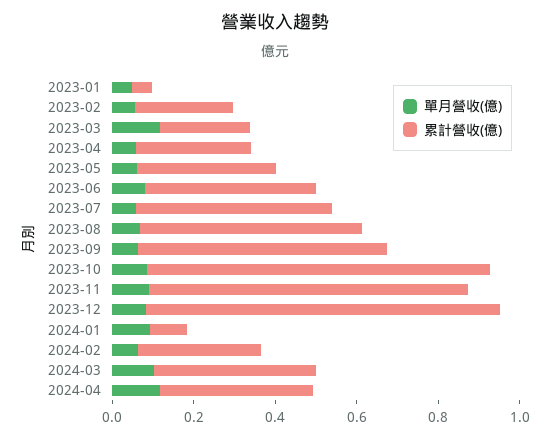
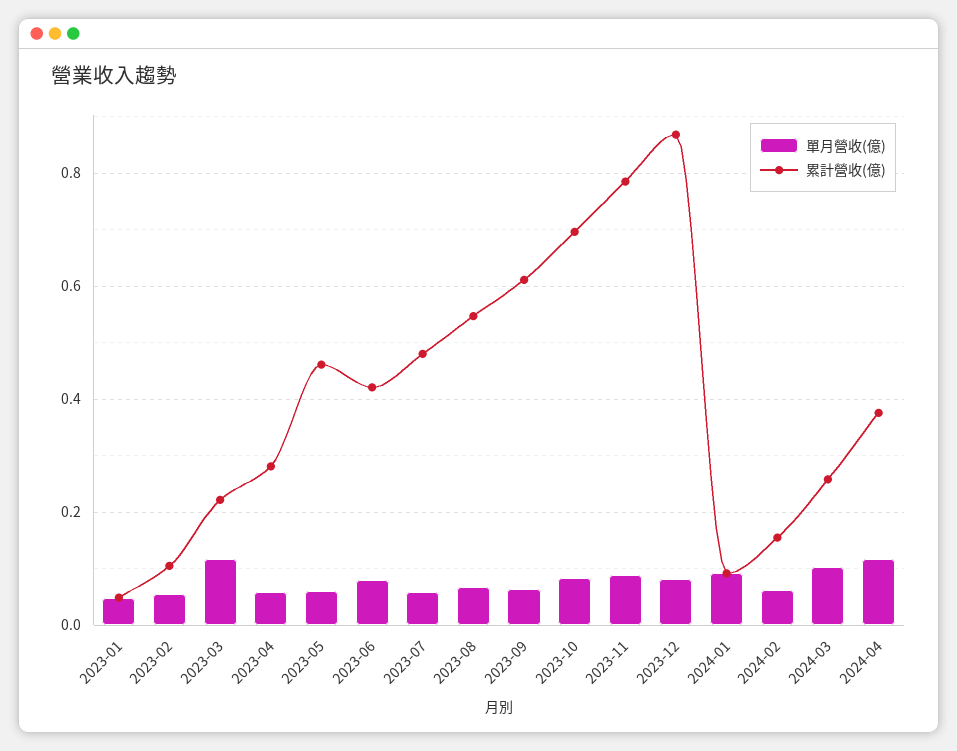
累計營收(億), 2023-02: 0.25 -> 0.1
累計營收(億), 2023-05: 0.35 -> 0.46
累計營收(億), 2023-10: 0.85 -> 0.7
累計營收(億), 2024-02: 0.3 -> 0.16
累計營收(億), 2024-03: 0.4 -> 0.26

